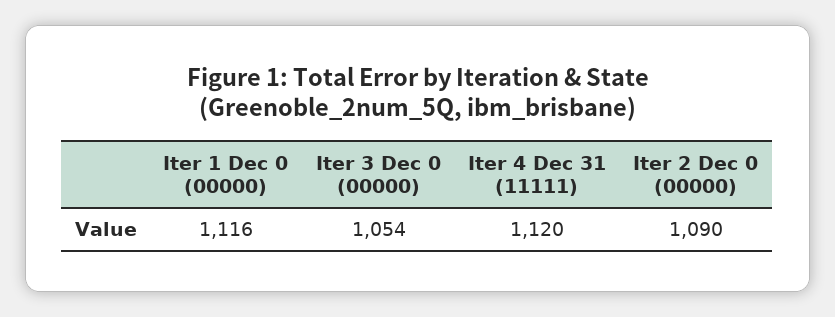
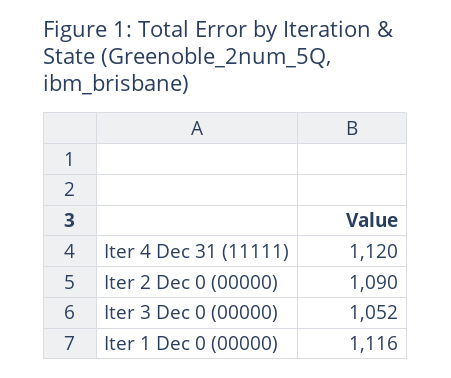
Iter 3 Dec 0 (00000): 1054 -> 1052

